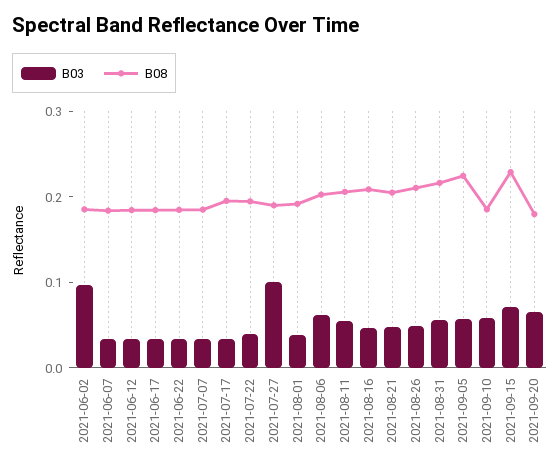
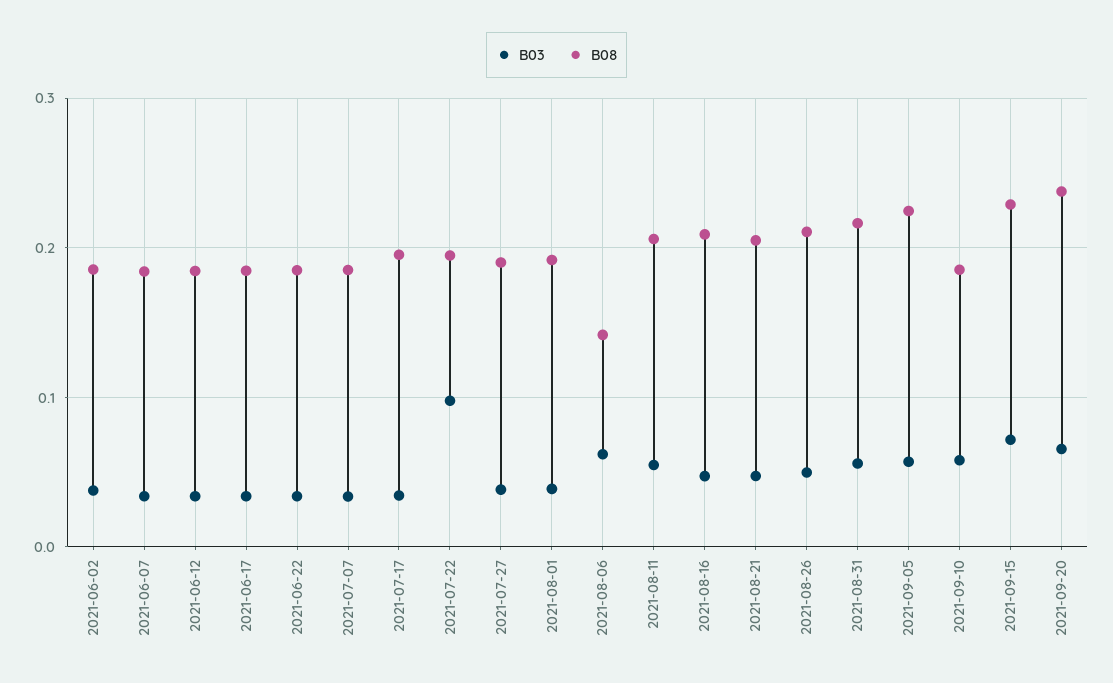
B03, 2021-06-02: 0.1 -> 0.04
B03, 2021-07-22: 0.04 -> 0.1
B03, 2021-07-27: 0.1 -> 0.04
B08, 2021-08-06: 0.2 -> 0.14
B08, 2021-09-20: 0.18 -> 0.24

